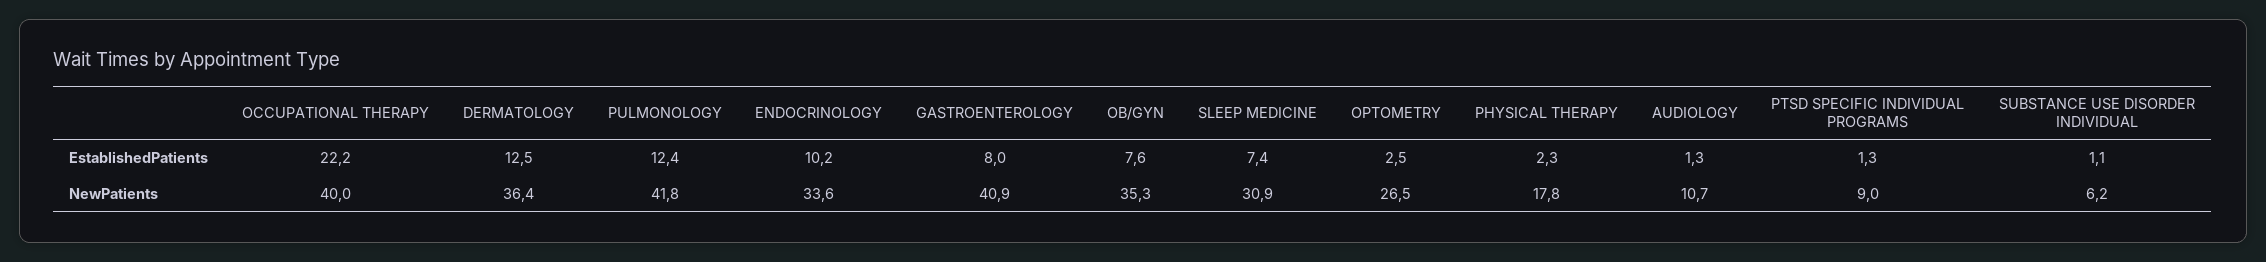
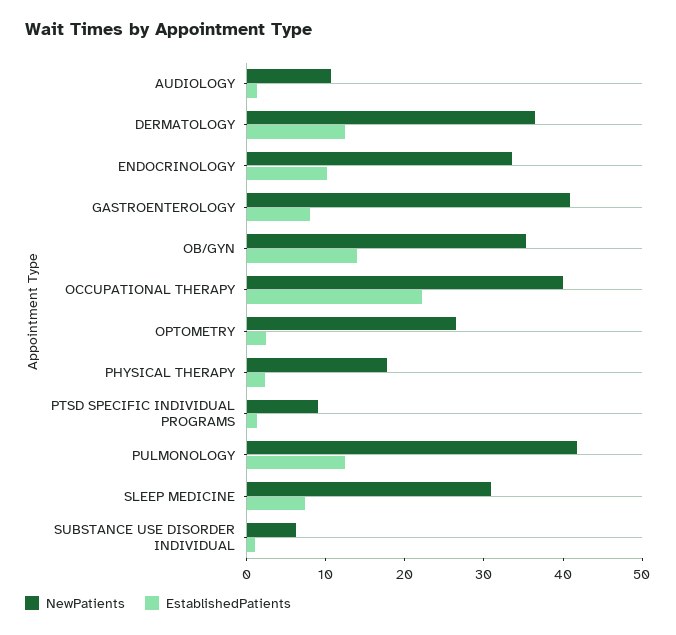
EstablishedPatients, OB/GYN: 7.6 -> 14

